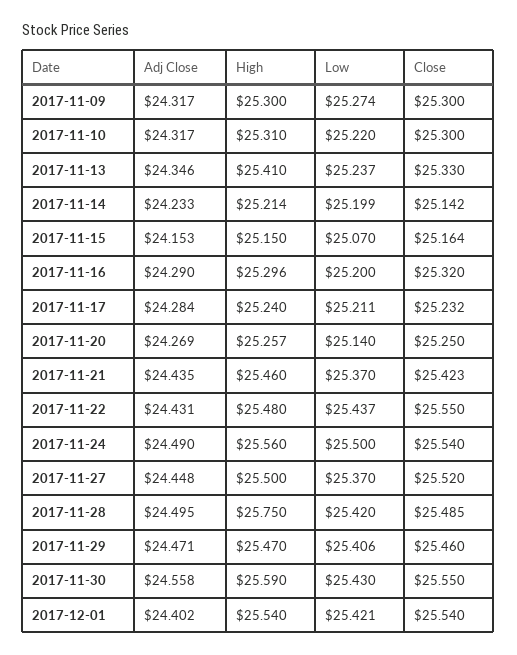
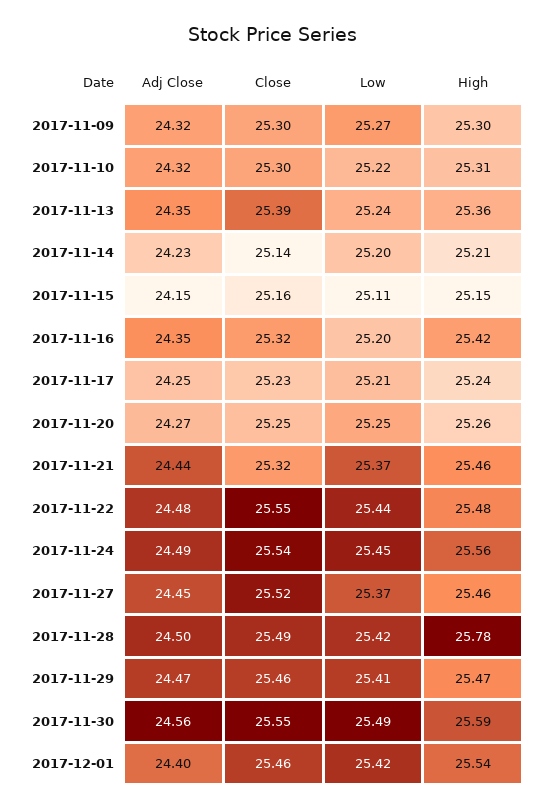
High, 2017-11-13: 25.41 -> 25.36
Close, 2017-11-13: 25.33 -> 25.39
Low, 2017-11-15: 25.07 -> 25.11
Adj Close, 2017-11-16: 24.29 -> 24.35
High, 2017-11-16: 25.296 -> 25.42
Adj Close, 2017-11-17: 24.284 -> 24.25
Low, 2017-11-20: 25.14 -> 25.25
Close, 2017-11-21: 25.423 -> 25.32
Adj Close, 2017-11-22: 24.431 -> 24.48
Low, 2017-11-24: 25.5 -> 25.45
High, 2017-11-27: 25.5 -> 25.46
High, 2017-11-28: 25.75 -> 25.78
Low, 2017-11-30: 25.43 -> 25.49
Close, 2017-12-01: 25.54 -> 25.46

